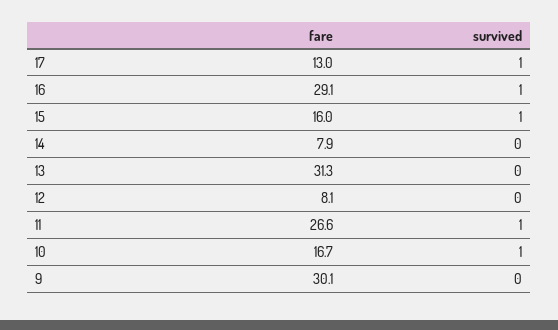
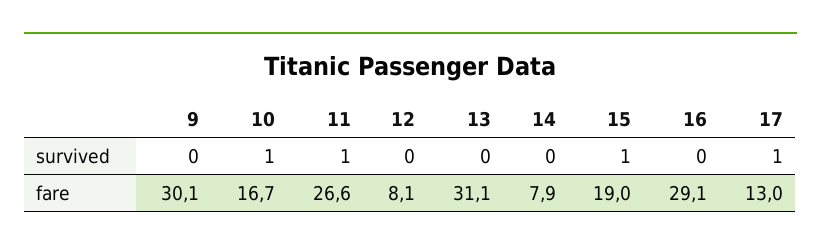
survived, 16: 1 -> 0
fare, 15: 16 -> 19
fare, 13: 31.3 -> 31.1

